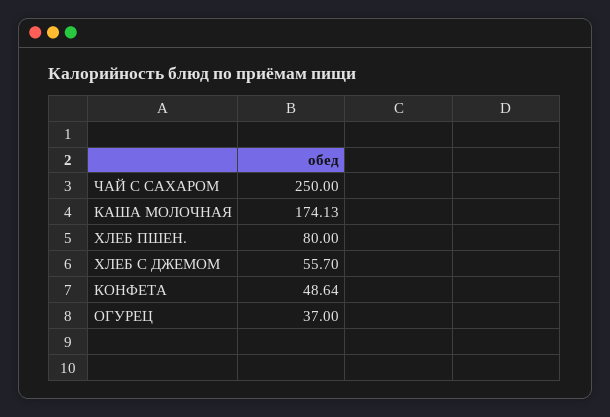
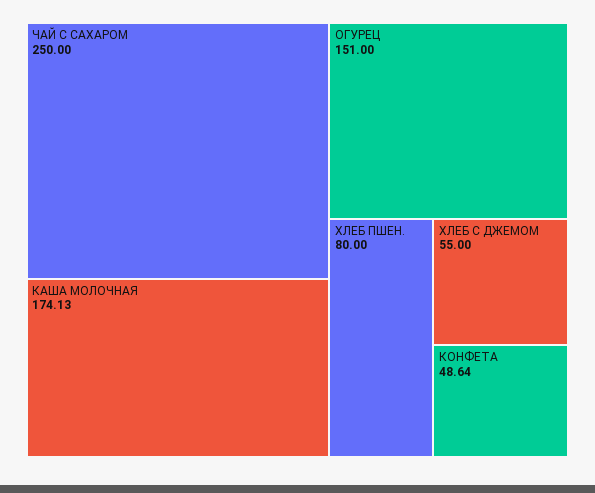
ХЛЕБ С ДЖЕМОМ: 55.7 -> 55
ОГУРЕЦ: 37 -> 151

